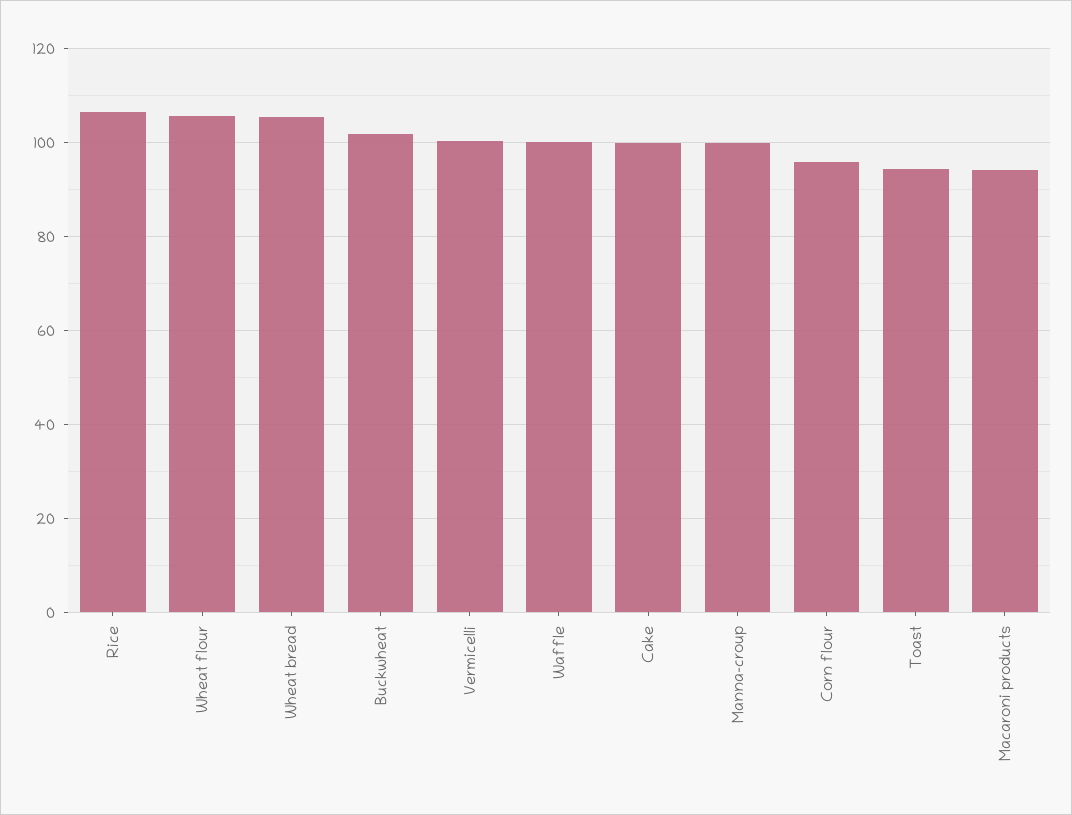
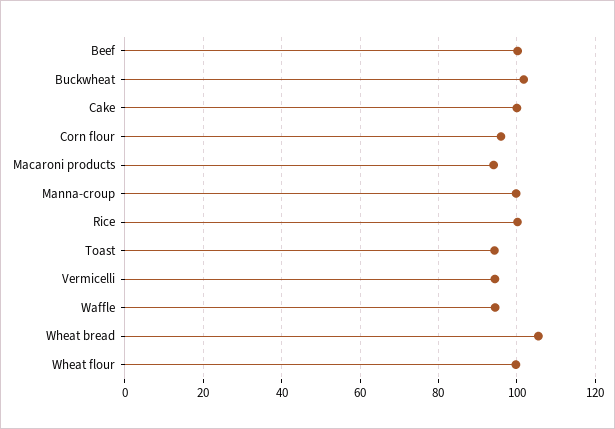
Rice: 106 -> 100
Wheat flour: 106 -> 100
Vermicelli: 100 -> 94
Waffle: 100 -> 94
Beef: none -> 100

